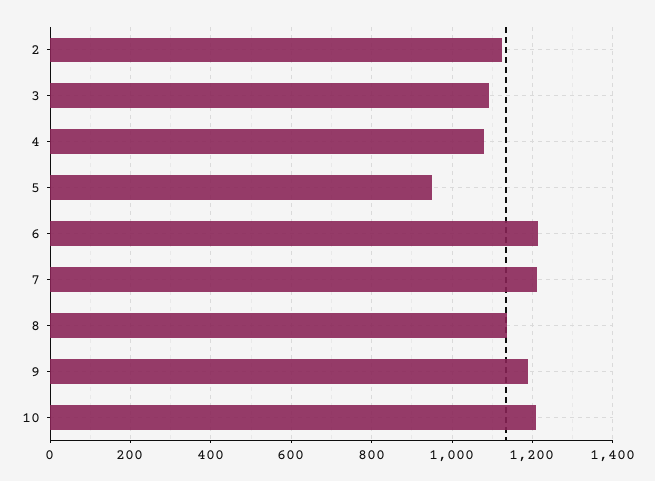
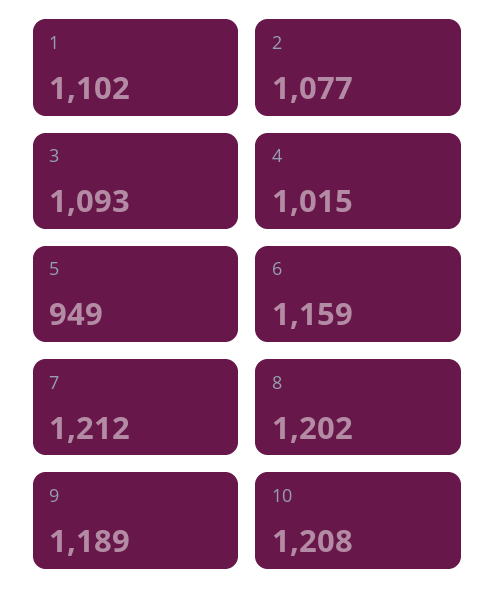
2: 1120 -> 1077
4: 1080 -> 1015
6: 1220 -> 1159
8: 1140 -> 1202
1: none -> 1102

